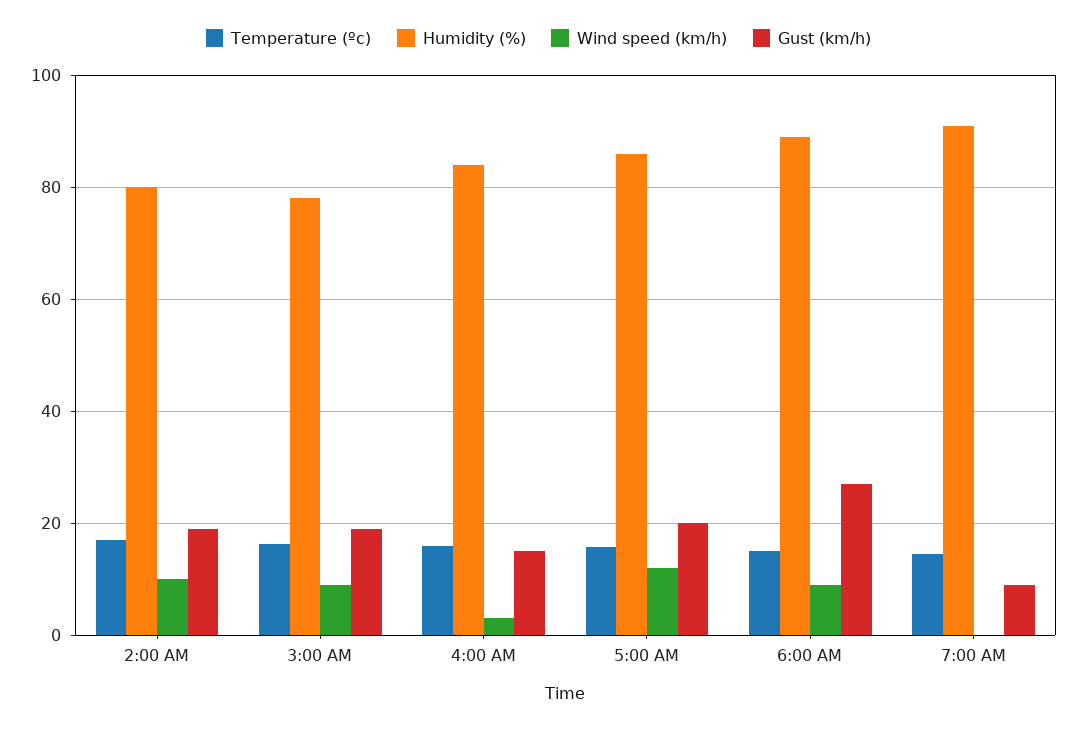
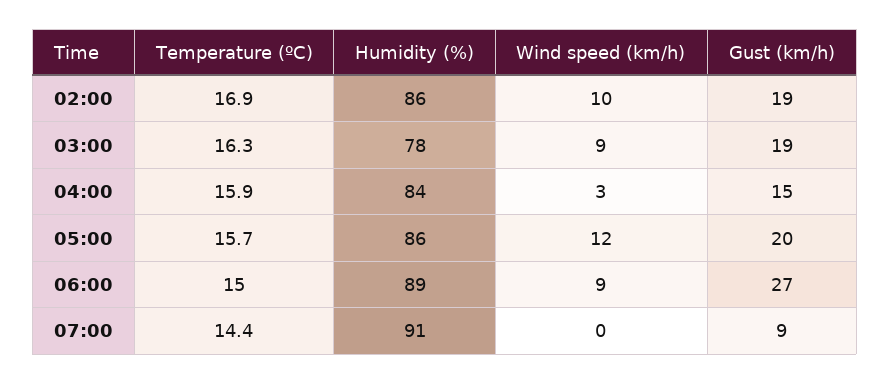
Humidity (%), 2:00 AM: 80 -> 86

